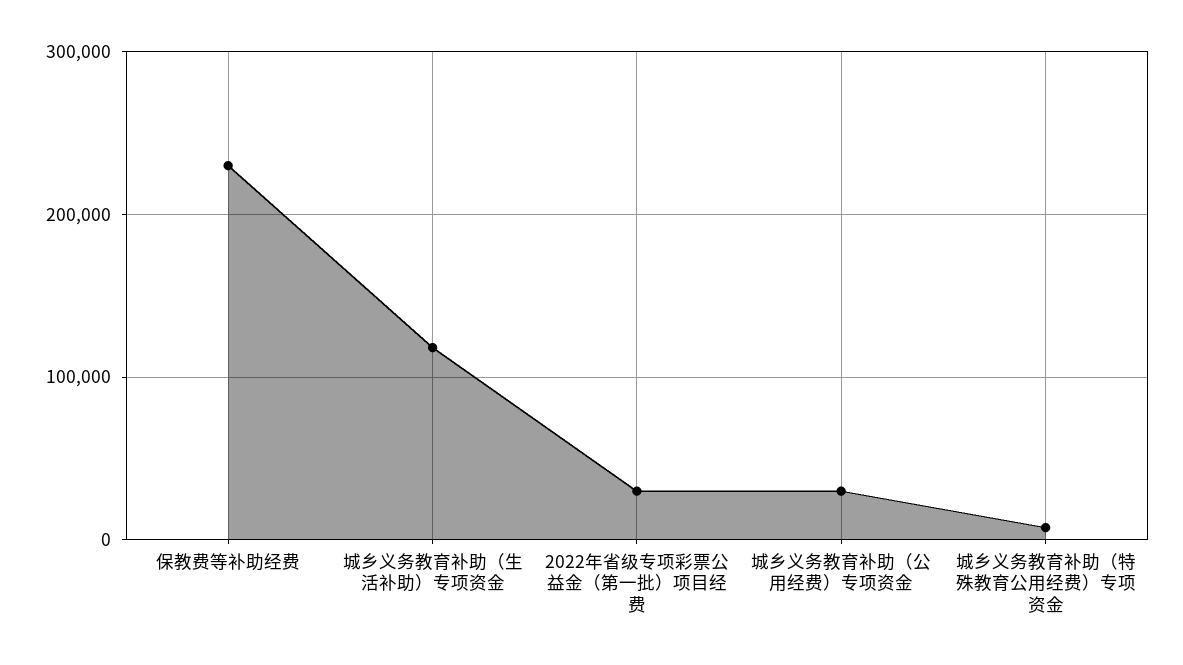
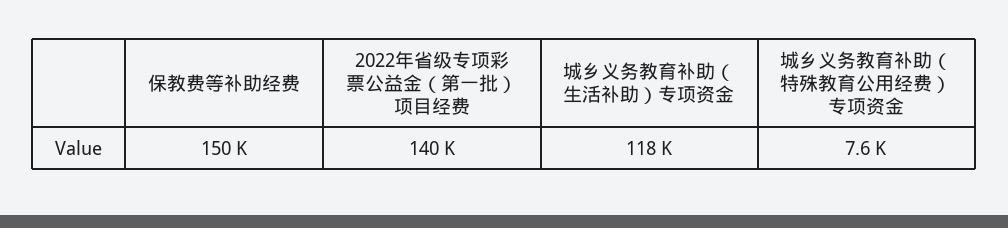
保教费等补助经费: 230000 -> 150000
2022年省级专项彩票公益金（第一批）项目经费: 30000 -> 140000
城乡义务教育补助（公用经费）专项资金: 30000 -> none

